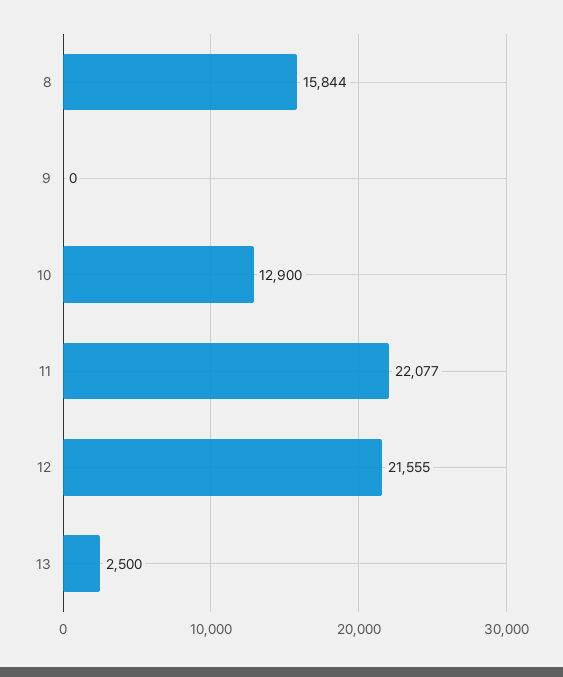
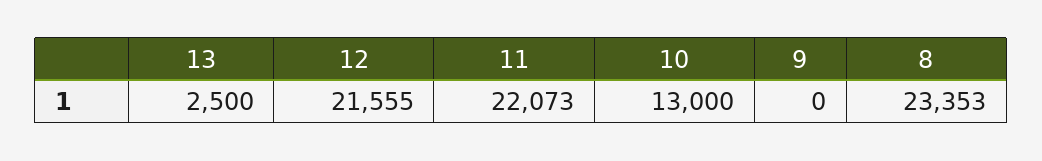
8: 15844 -> 23353
10: 12900 -> 13000
11: 22077 -> 22073

